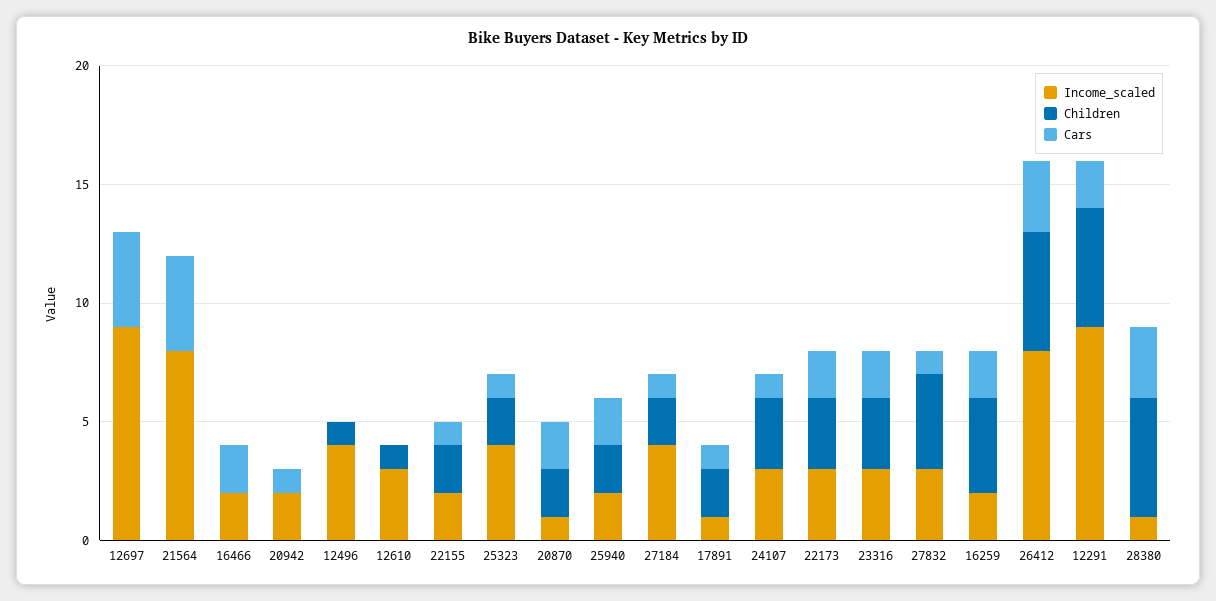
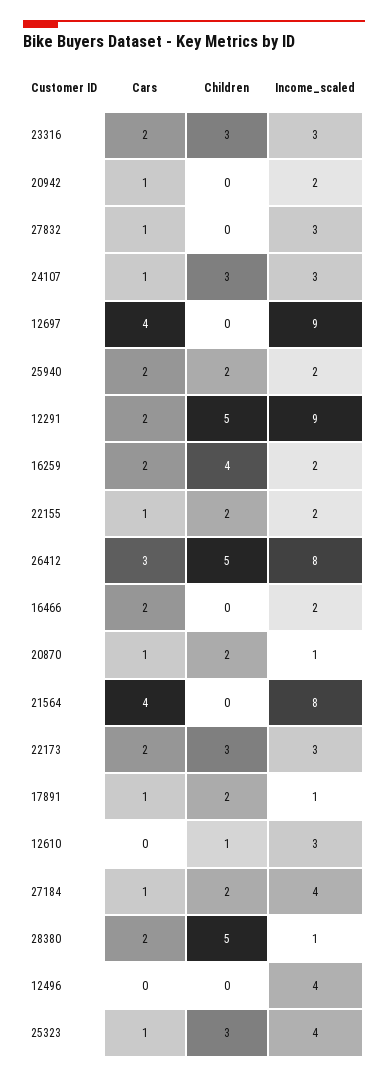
Children, 12496: 1 -> 0
Children, 25323: 2 -> 3
Cars, 20870: 2 -> 1
Children, 27832: 4 -> 0
Cars, 28380: 3 -> 2

